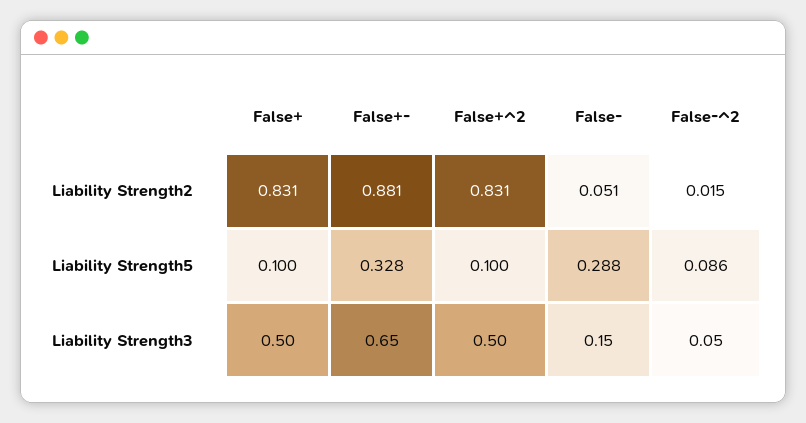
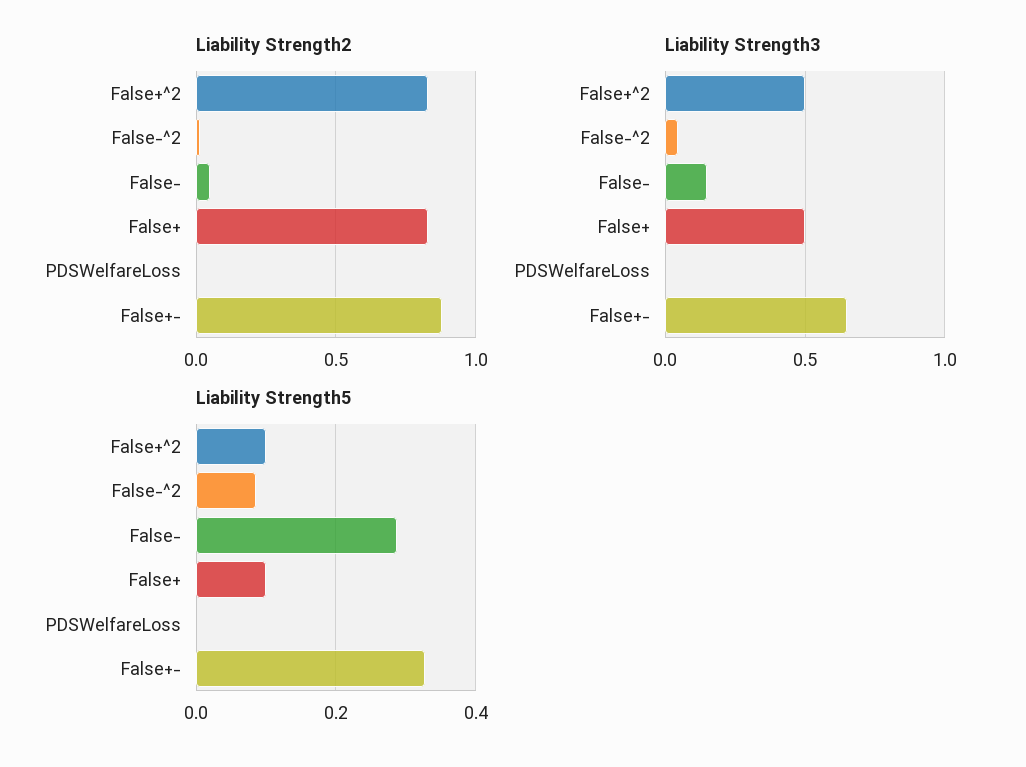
Liability Strength2, PDSWelfareLoss: none -> 0
Liability Strength3, PDSWelfareLoss: none -> 0
Liability Strength5, PDSWelfareLoss: none -> 0

